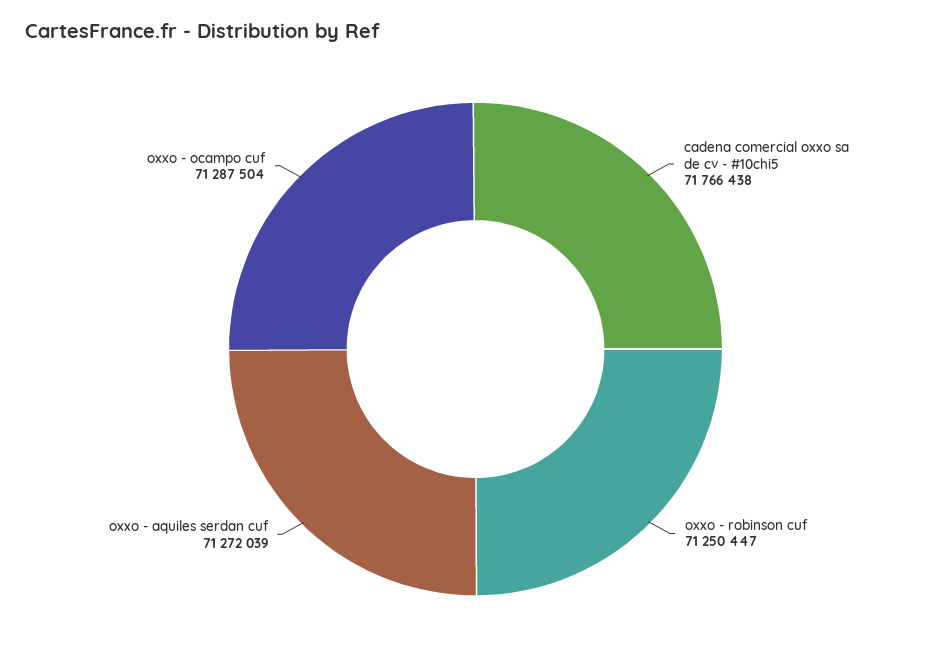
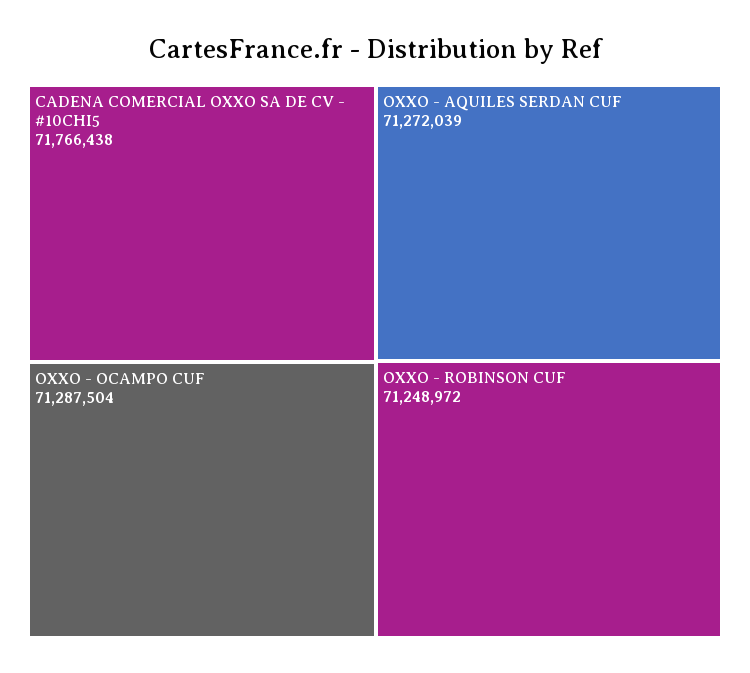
oxxo - robinson cuf: 71250447 -> 71248972

